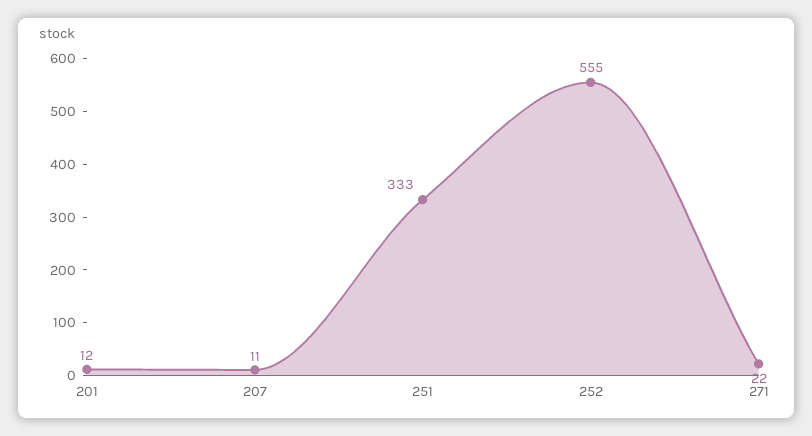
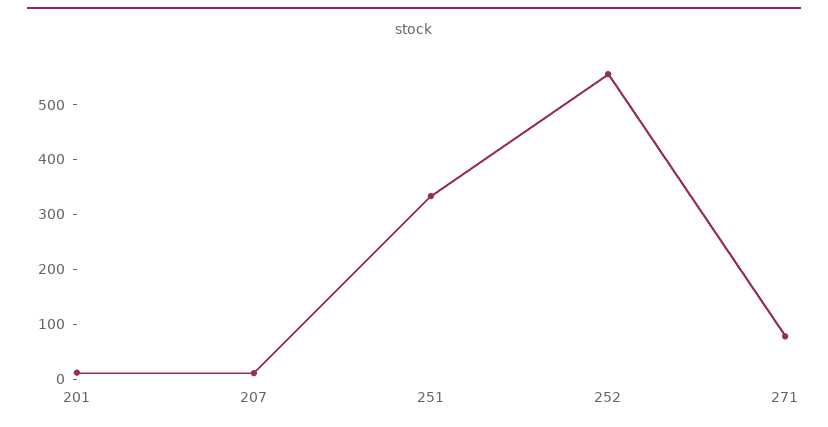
271: 22 -> 80

